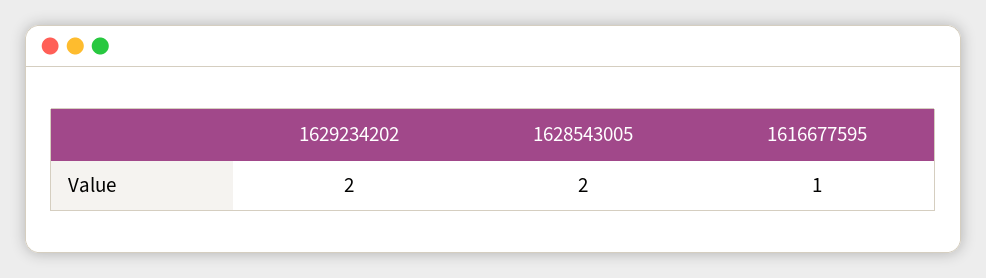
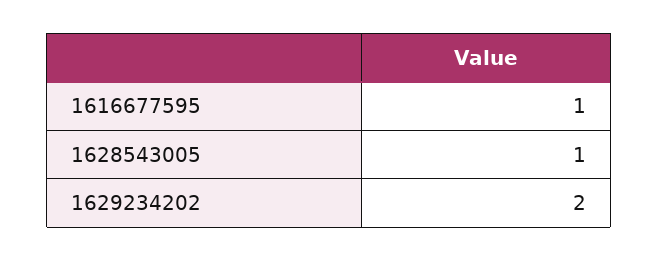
1628543005: 2 -> 1

